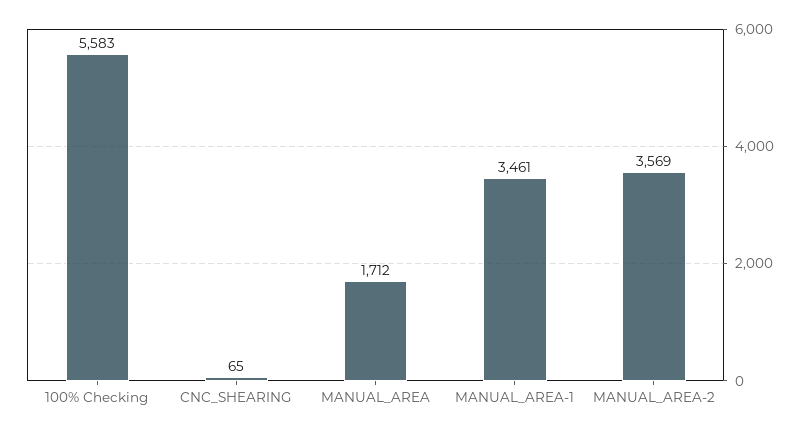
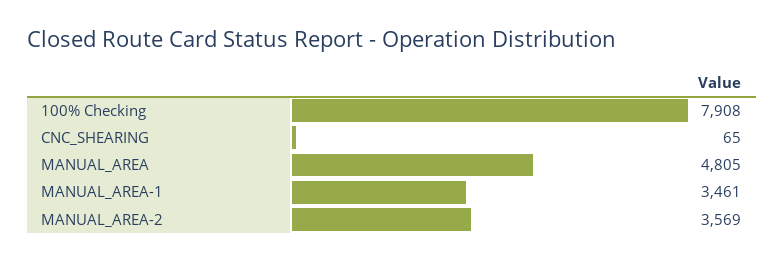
100% Checking: 5583 -> 7908
MANUAL_AREA: 1712 -> 4805

